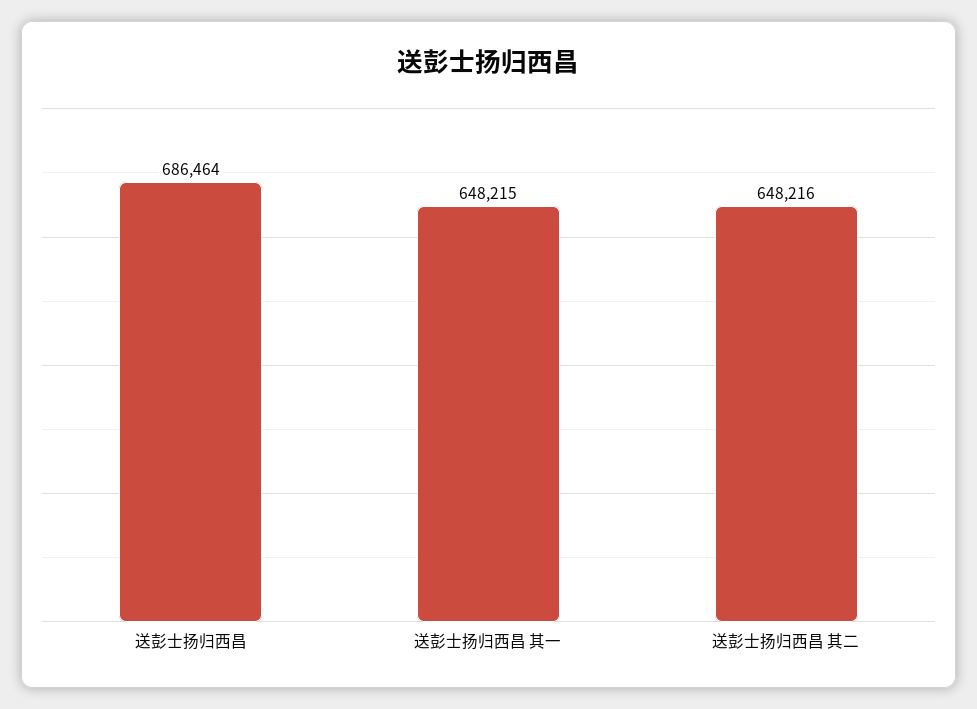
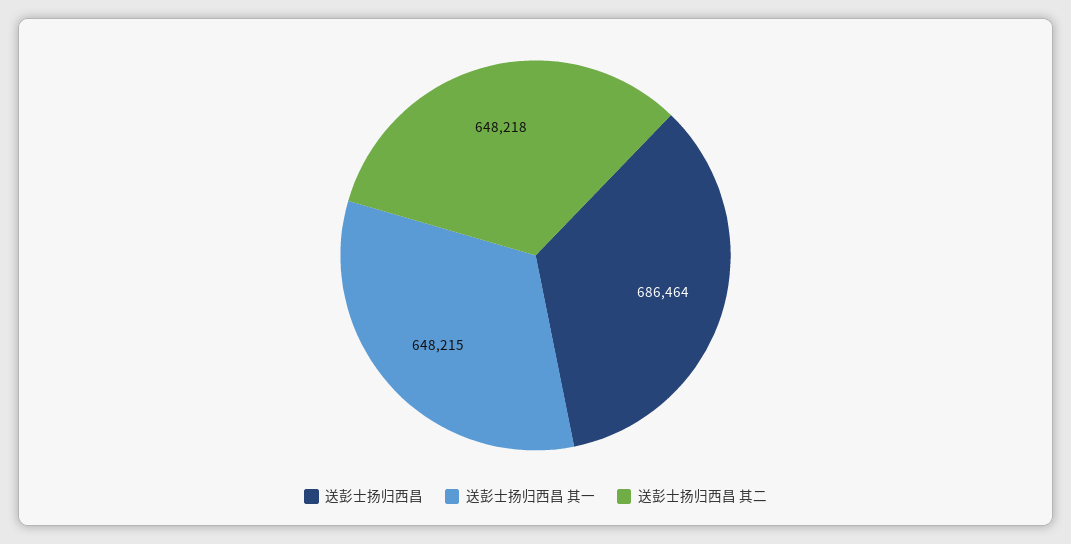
送彭士扬归西昌 其二: 648216 -> 648218

